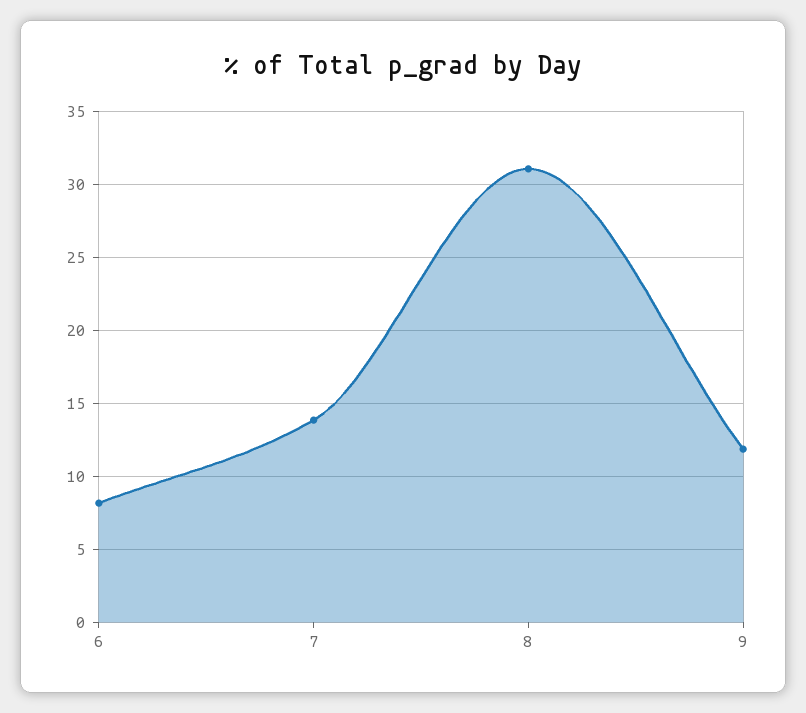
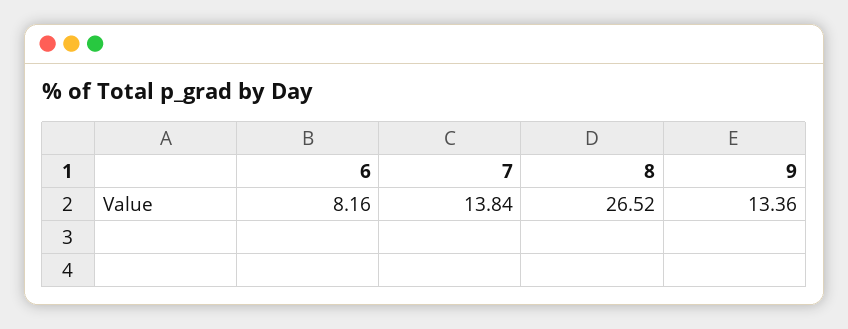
8: 31 -> 26.52
9: 12 -> 13.36

